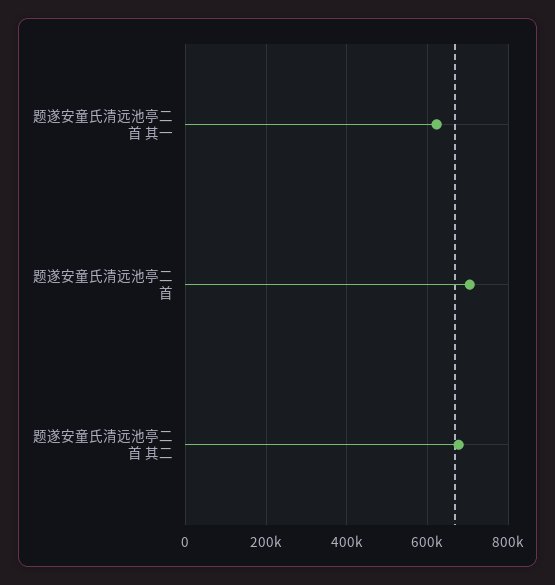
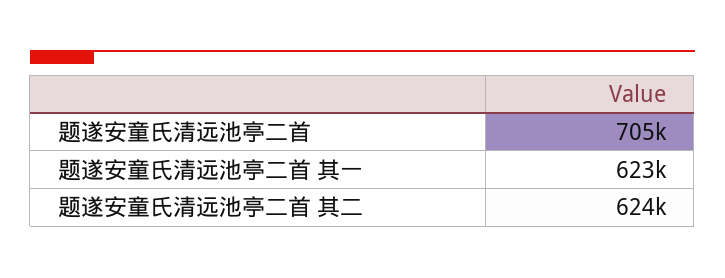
题遂安童氏清远池亭二首 其二: 680000 -> 624000

